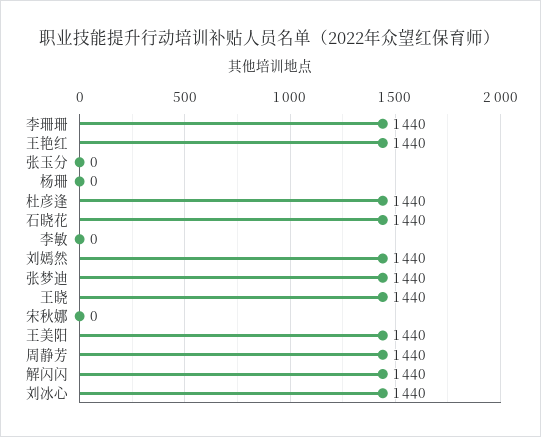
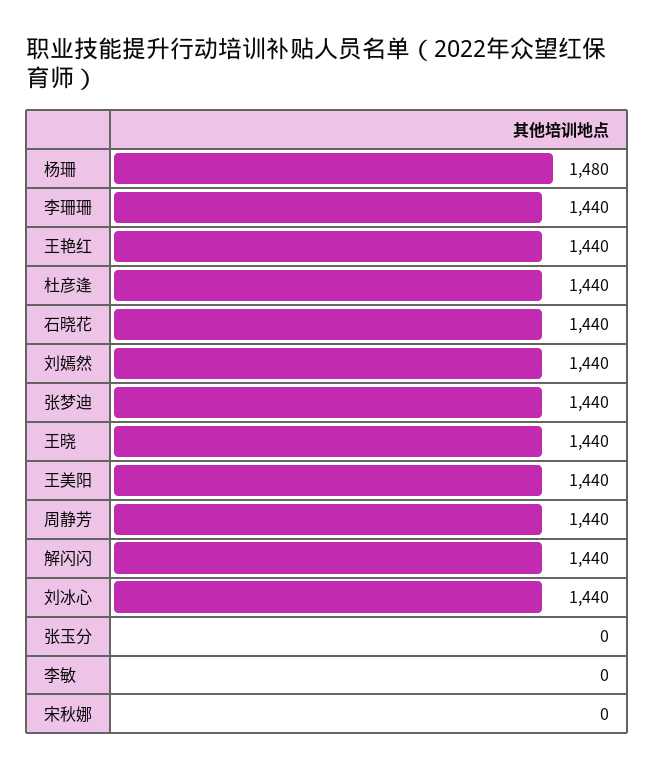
杨珊: 0 -> 1480

